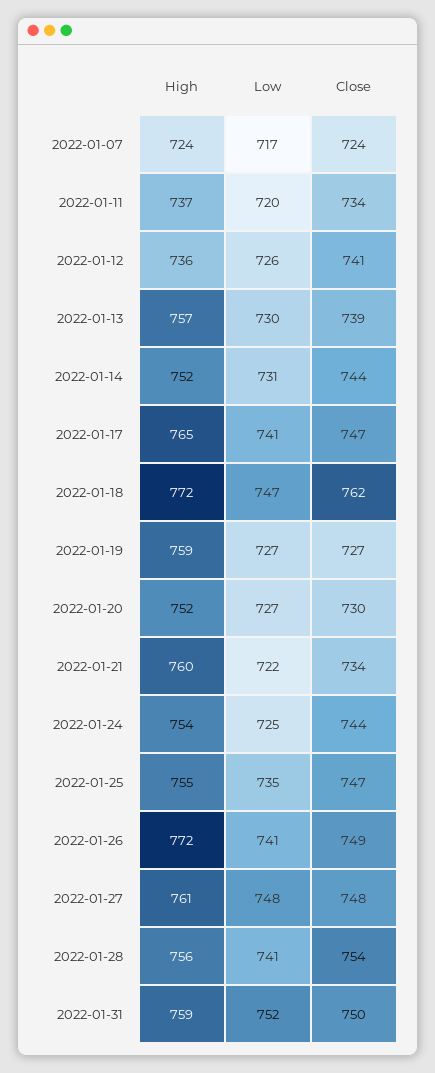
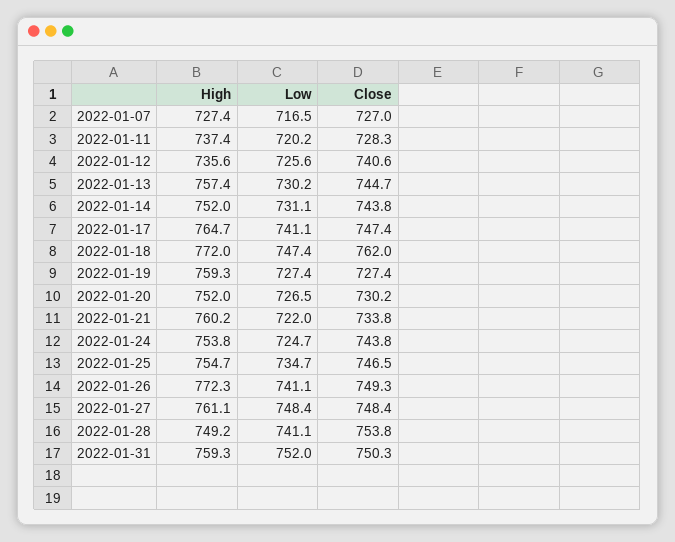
High, 2022-01-07: 724 -> 727.4
Close, 2022-01-07: 724 -> 727
Close, 2022-01-11: 734 -> 728.3
Close, 2022-01-13: 739 -> 744.7
High, 2022-01-28: 756 -> 749.2

